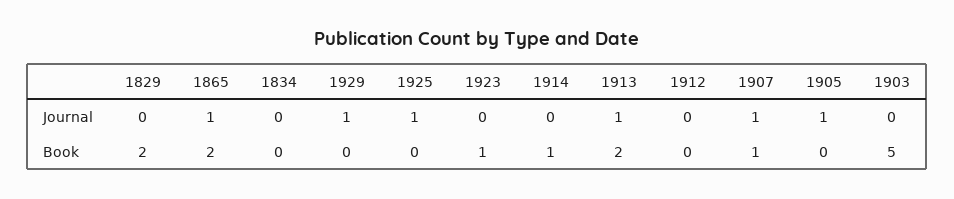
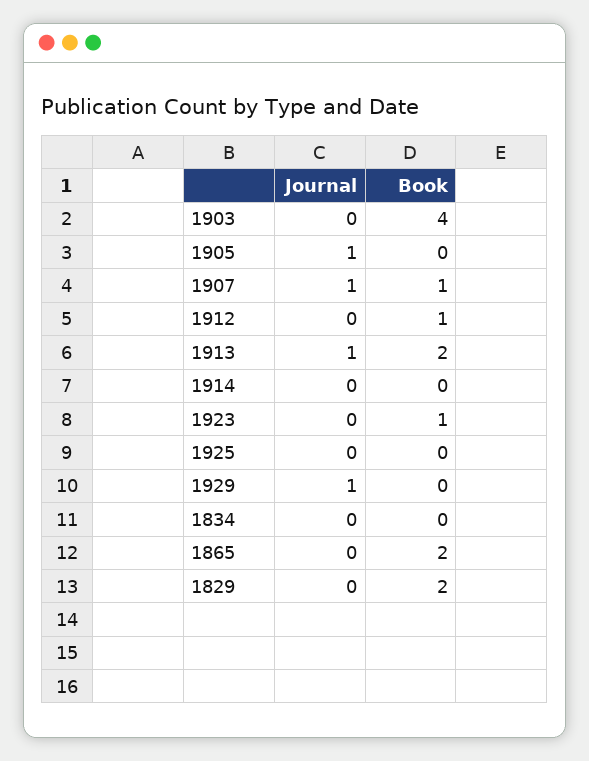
1865, Journal: 1 -> 0
1925, Journal: 1 -> 0
1914, Book: 1 -> 0
1912, Book: 0 -> 1
1903, Book: 5 -> 4

